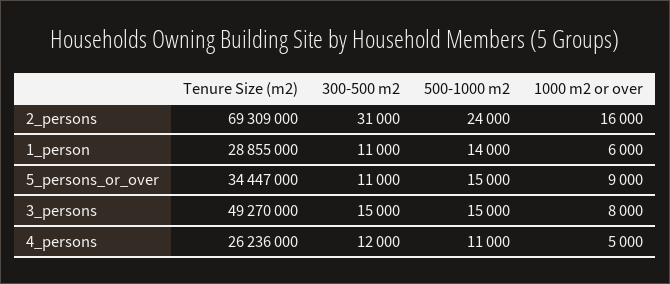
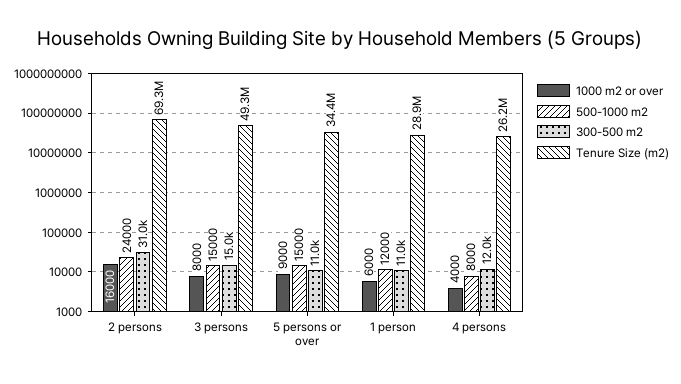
500-1000 m2, 1_person: 14000 -> 12000
500-1000 m2, 4_persons: 11000 -> 8000
1000 m2 or over, 4_persons: 5000 -> 4000

